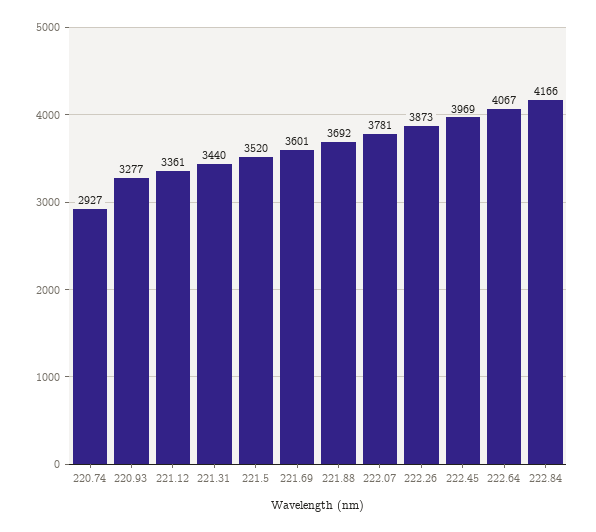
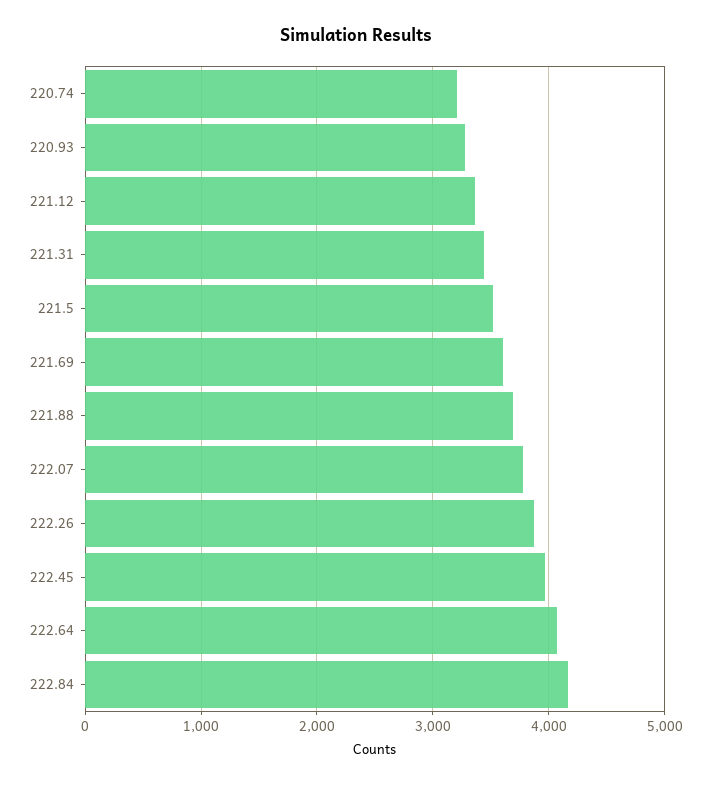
220.74: 2927 -> 3200

